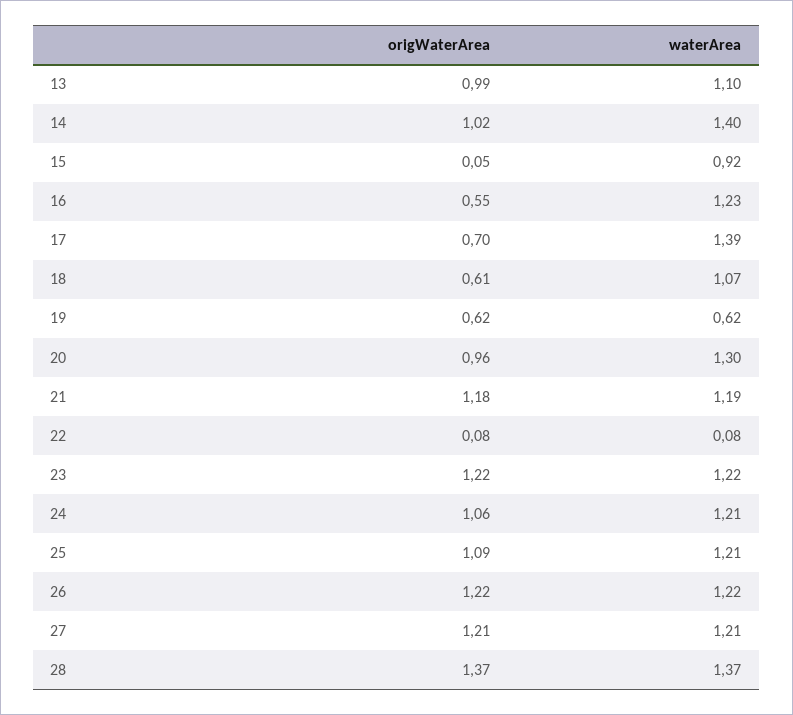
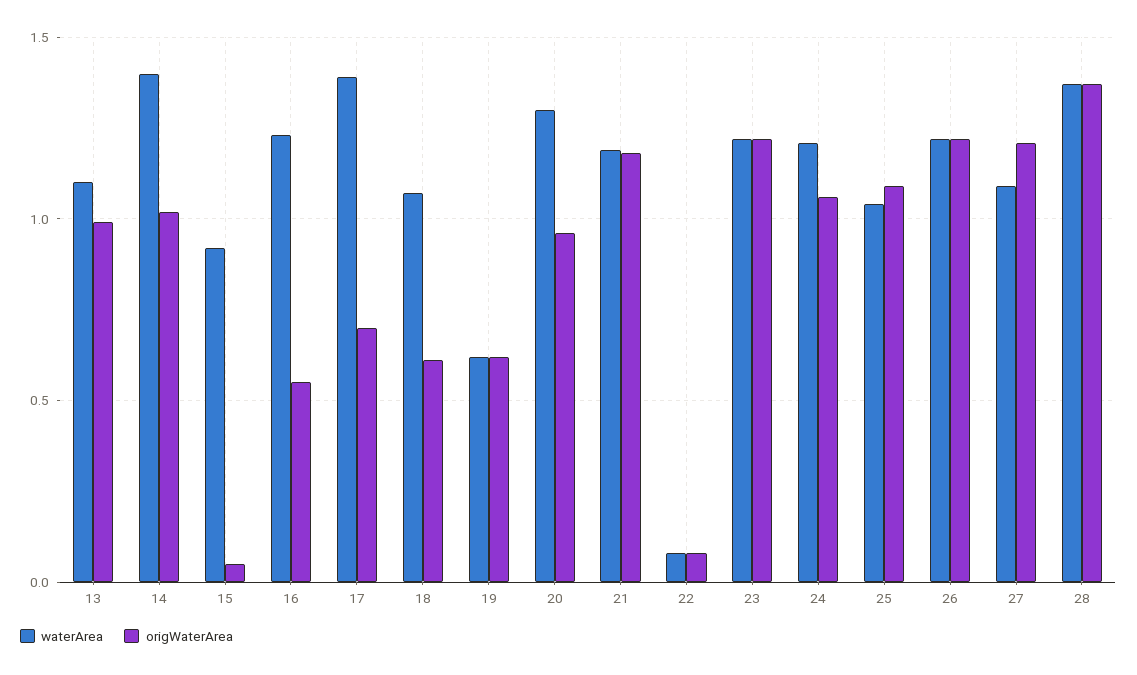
waterArea, 25: 1.21 -> 1.05
waterArea, 27: 1.21 -> 1.1

